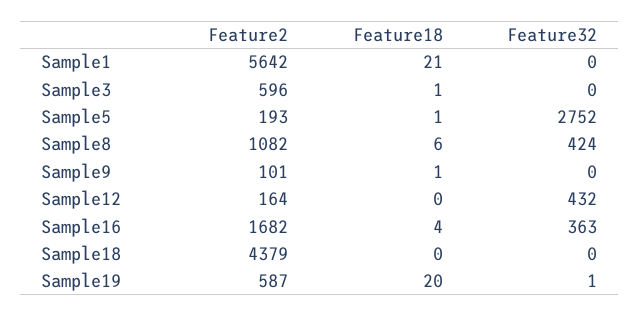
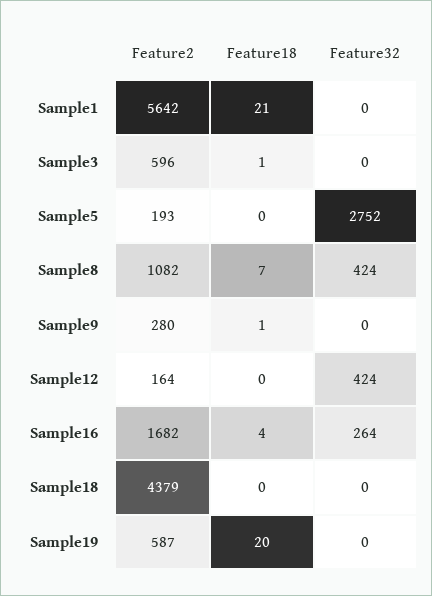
Feature18, Sample5: 1 -> 0
Feature18, Sample8: 6 -> 7
Feature2, Sample9: 101 -> 280
Feature32, Sample12: 432 -> 424
Feature32, Sample16: 363 -> 264
Feature32, Sample19: 1 -> 0

